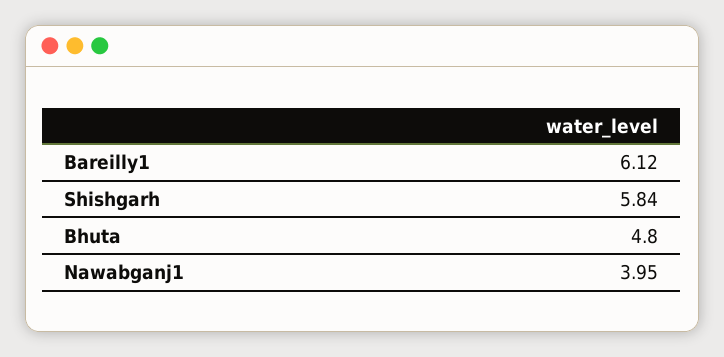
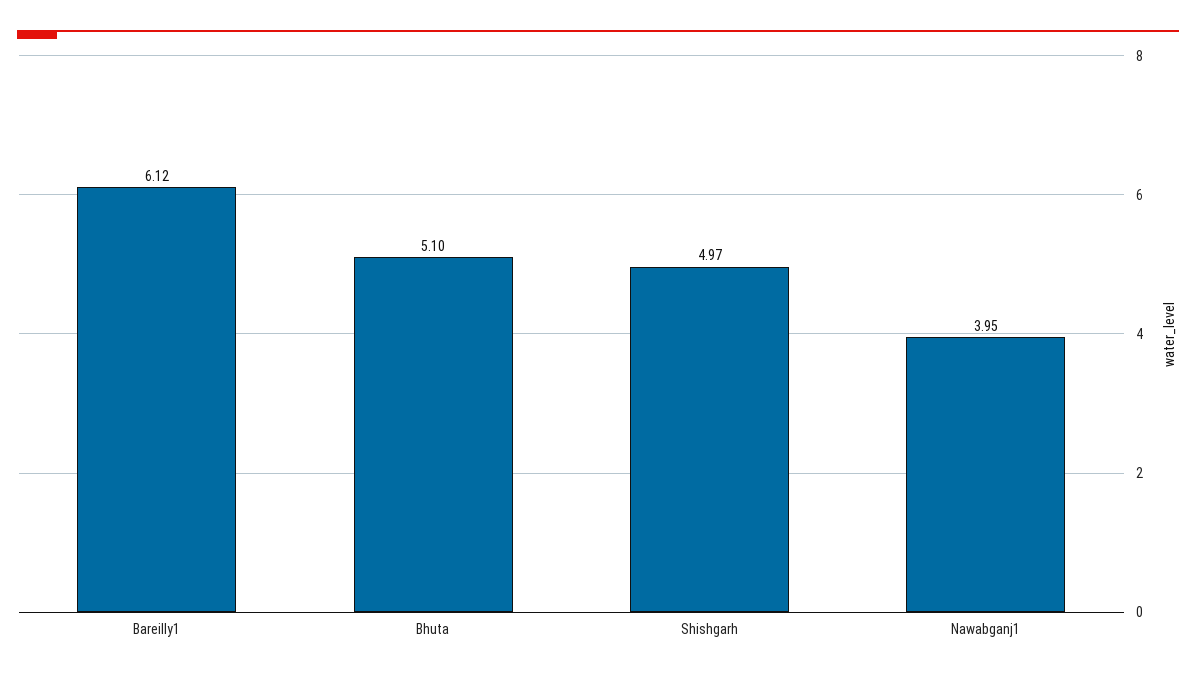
Shishgarh: 5.84 -> 4.97
Bhuta: 4.8 -> 5.1

